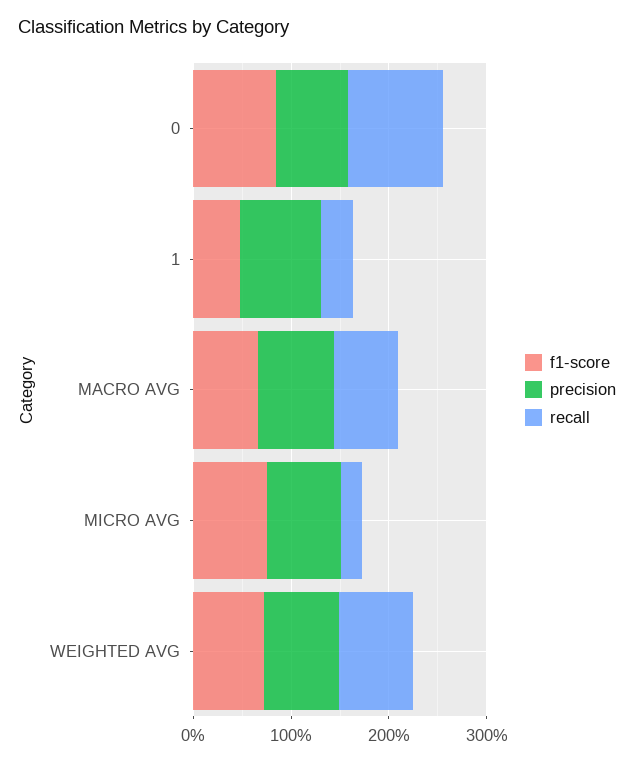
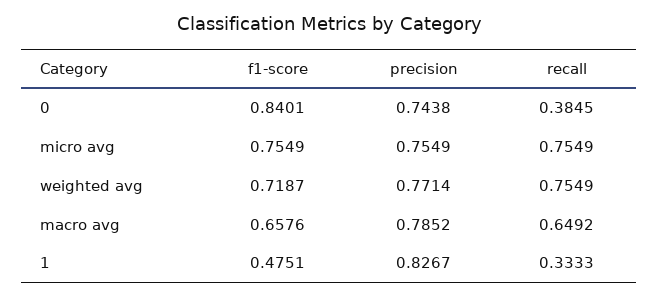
recall, 0: 1 -> 0.3845
recall, MICRO AVG: 0.2 -> 0.7549

